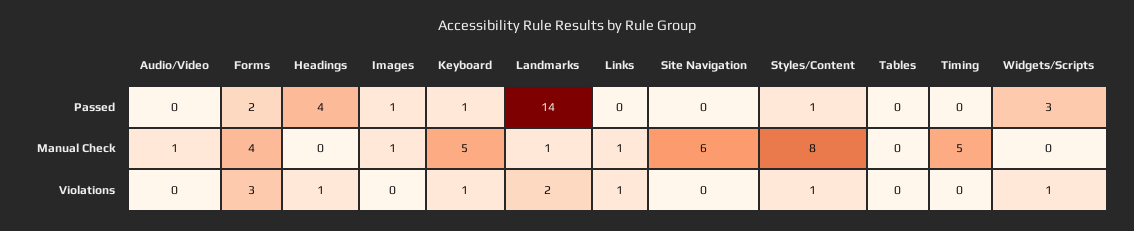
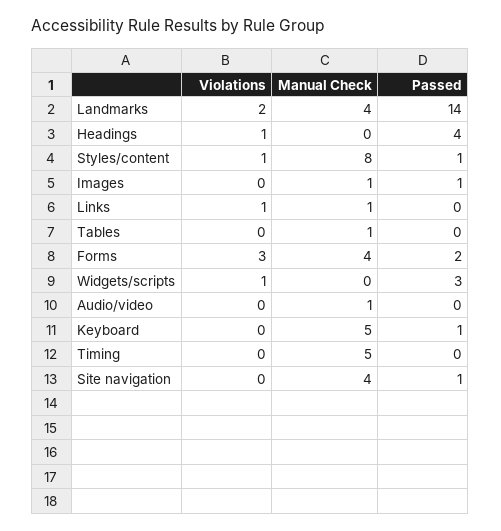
Site Navigation, Passed: 0 -> 1
Landmarks, Manual Check: 1 -> 4
Site Navigation, Manual Check: 6 -> 4
Tables, Manual Check: 0 -> 1
Keyboard, Violations: 1 -> 0

